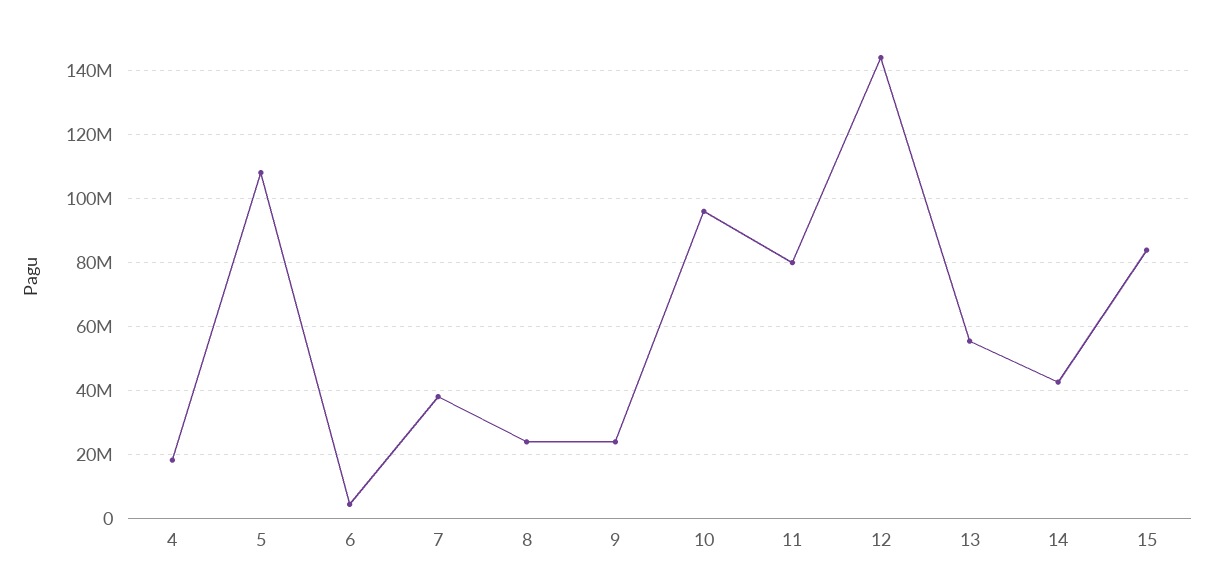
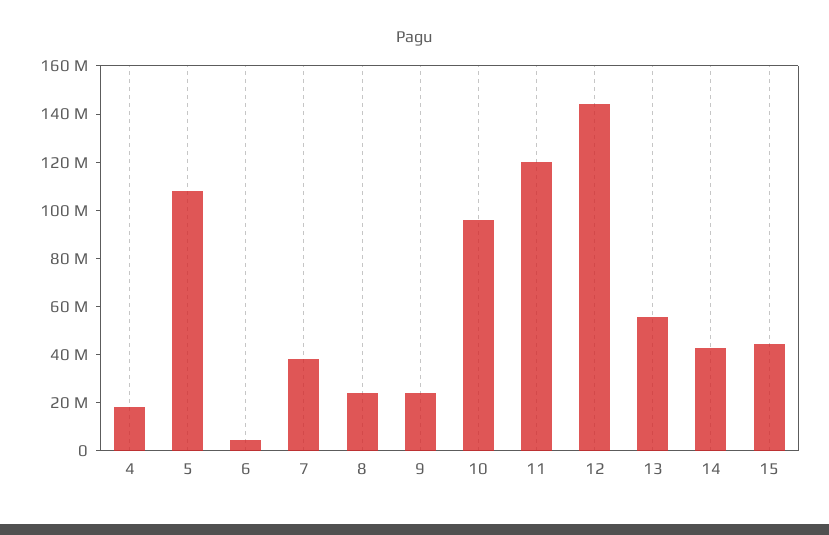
11: 80000000 -> 120000000
15: 84000000 -> 45000000

